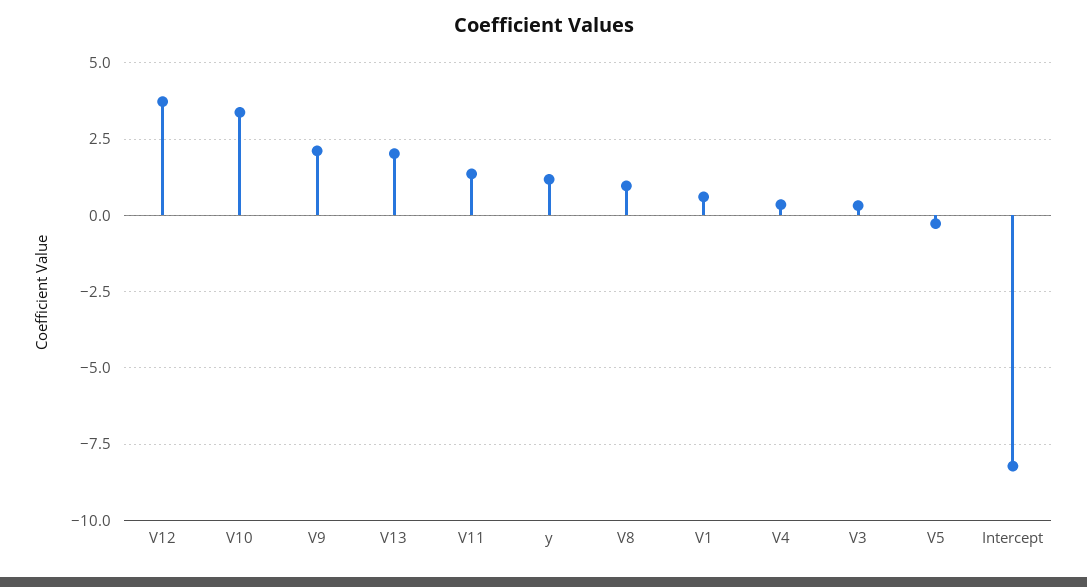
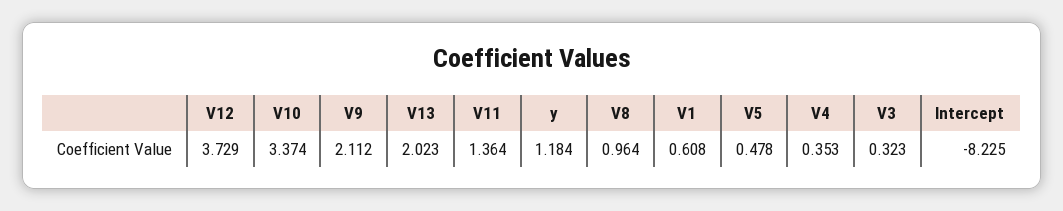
V5: -0.25 -> 0.478

